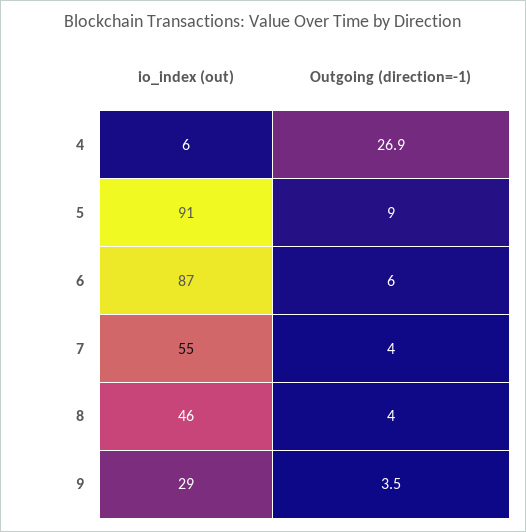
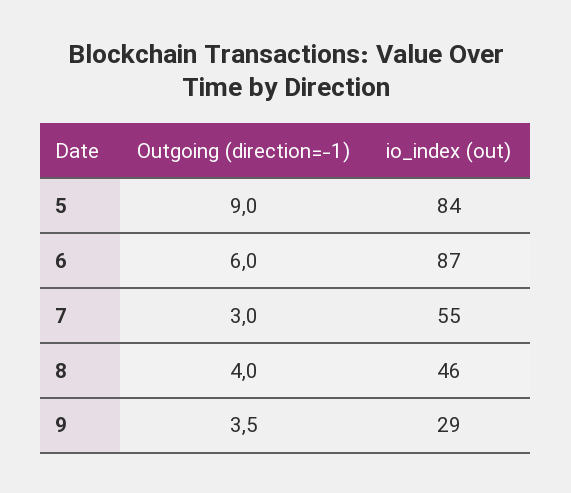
io_index (out), 4: 6 -> none
Outgoing (direction=-1), 4: 26.9 -> none
io_index (out), 5: 91 -> 84
Outgoing (direction=-1), 7: 4 -> 3

